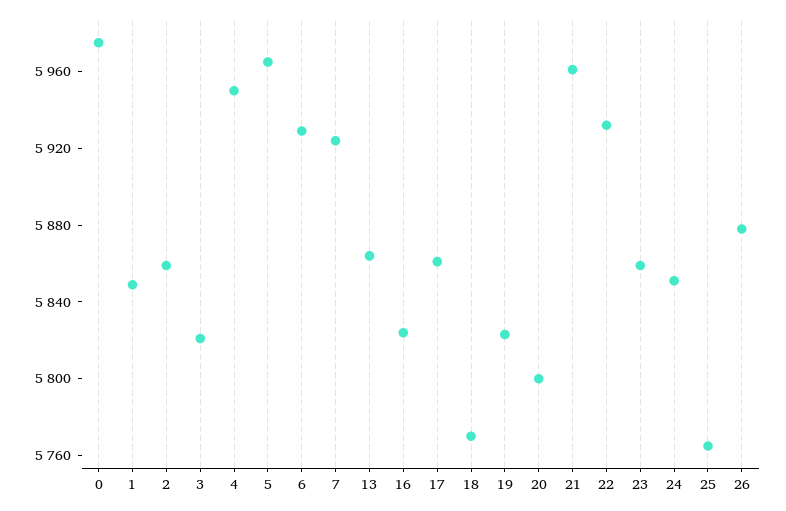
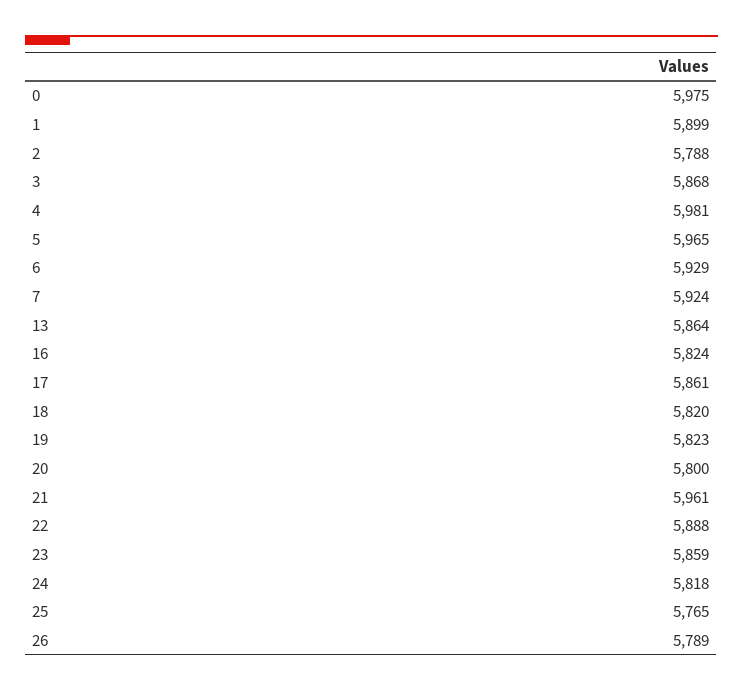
1: 5850 -> 5899
2: 5860 -> 5788
3: 5820 -> 5868
4: 5950 -> 5981
18: 5770 -> 5820
22: 5930 -> 5888
24: 5850 -> 5818
26: 5880 -> 5789

